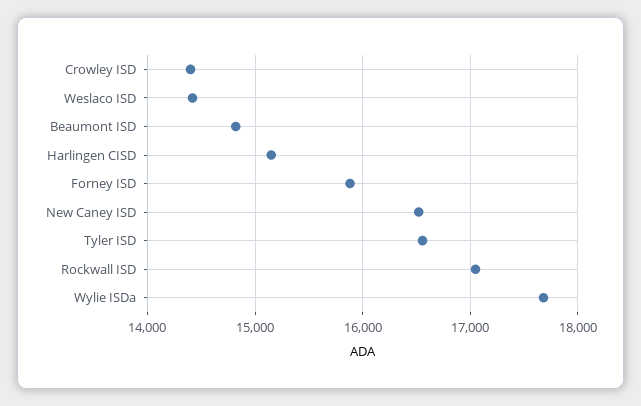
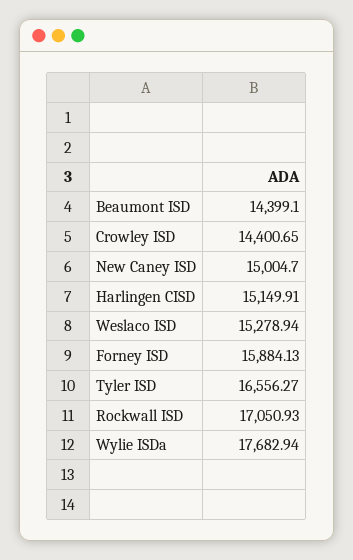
Weslaco ISD: 14400 -> 15278.94
Beaumont ISD: 14800 -> 14399.1
New Caney ISD: 16500 -> 15004.7

